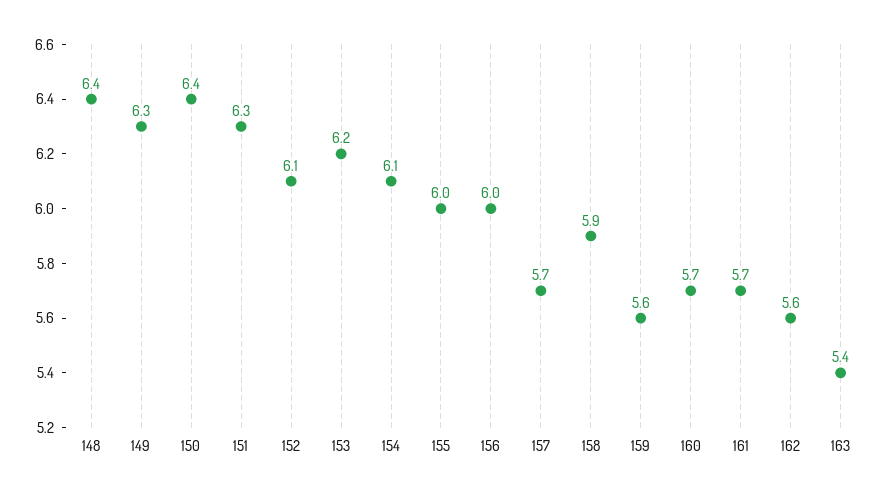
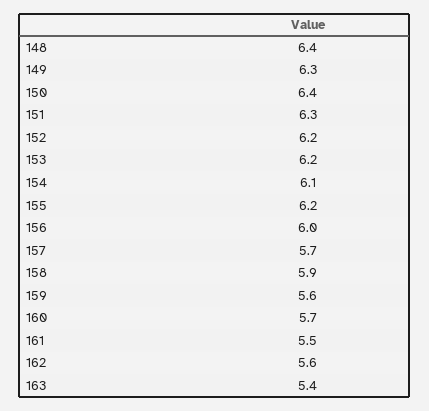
152: 6.1 -> 6.2
155: 6 -> 6.2
161: 5.7 -> 5.5

